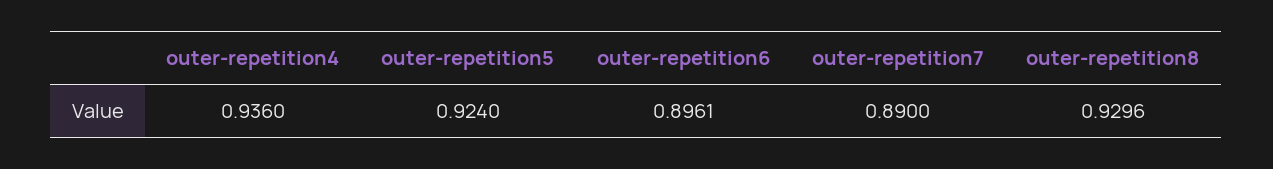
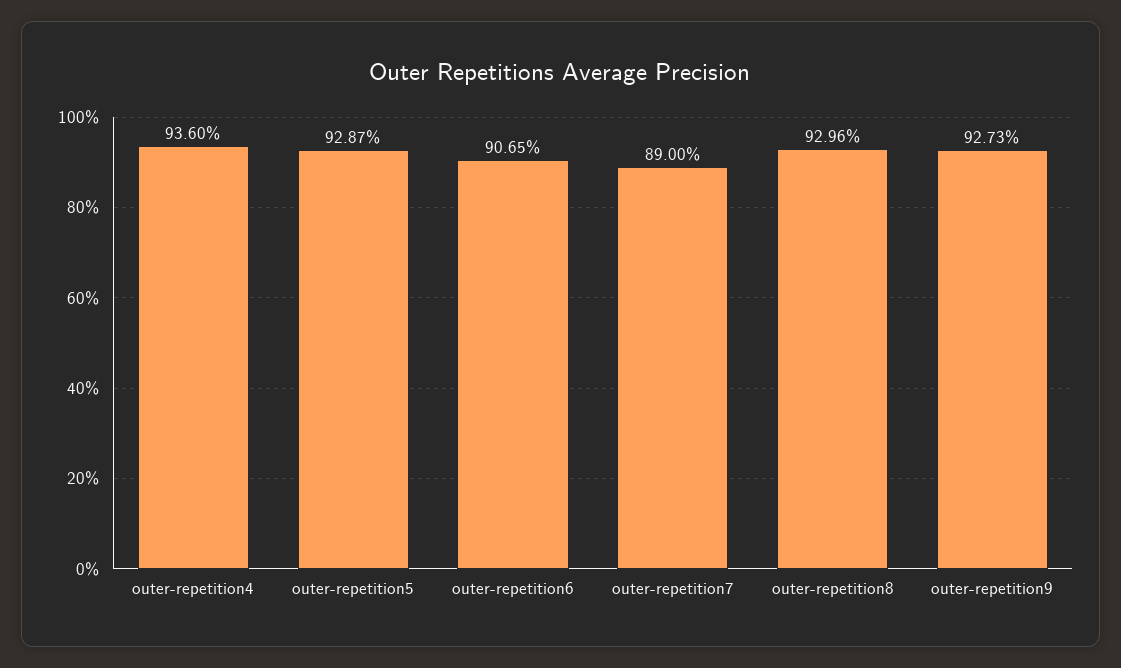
outer-repetition5: 0.924 -> 0.9287
outer-repetition6: 0.8961 -> 0.9065
outer-repetition9: none -> 0.9273

